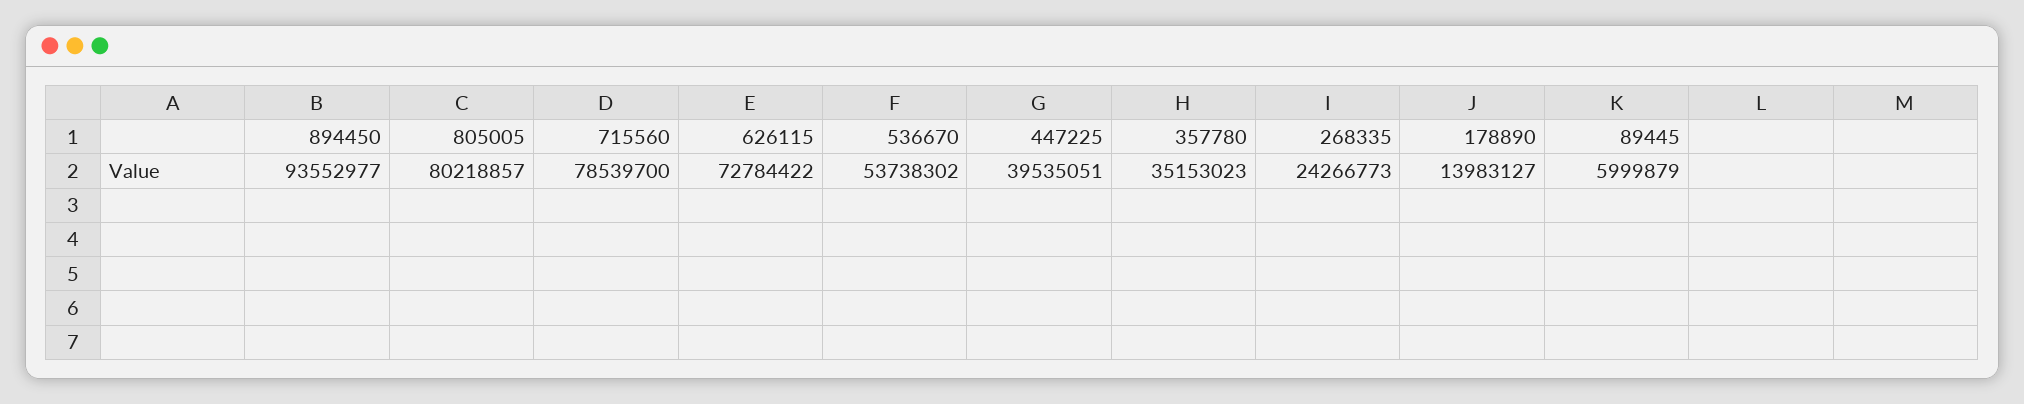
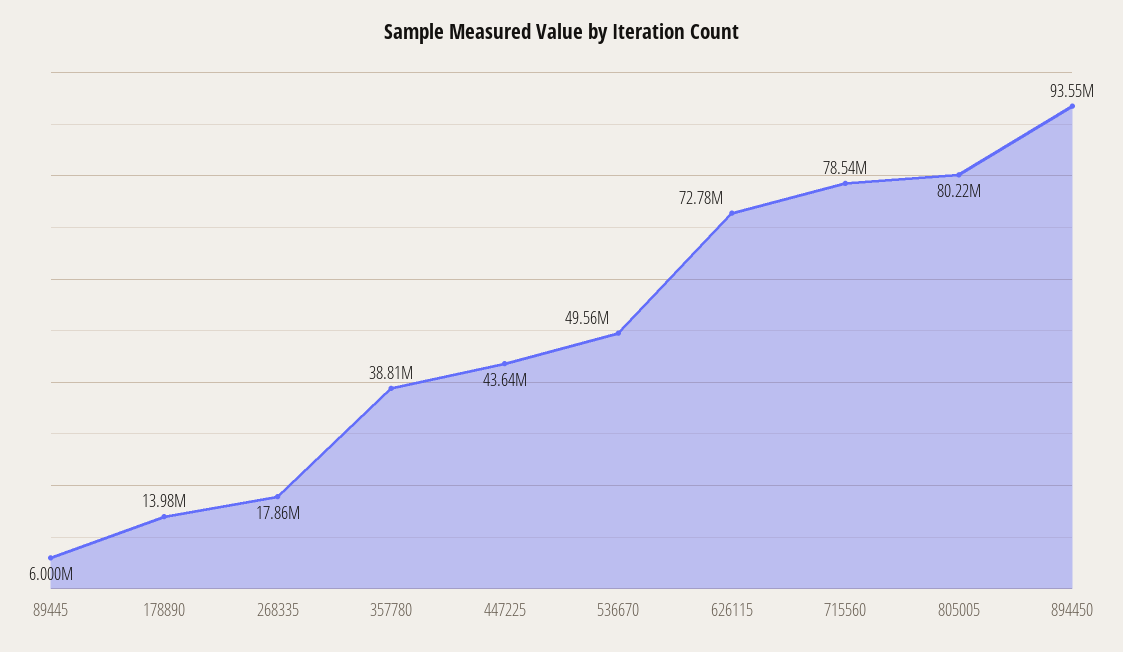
536670: 53738302 -> 49560000
447225: 39535051 -> 43640000
357780: 35153023 -> 38810000
268335: 24266773 -> 17860000

